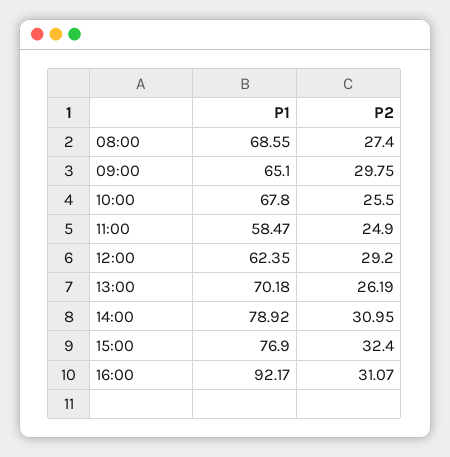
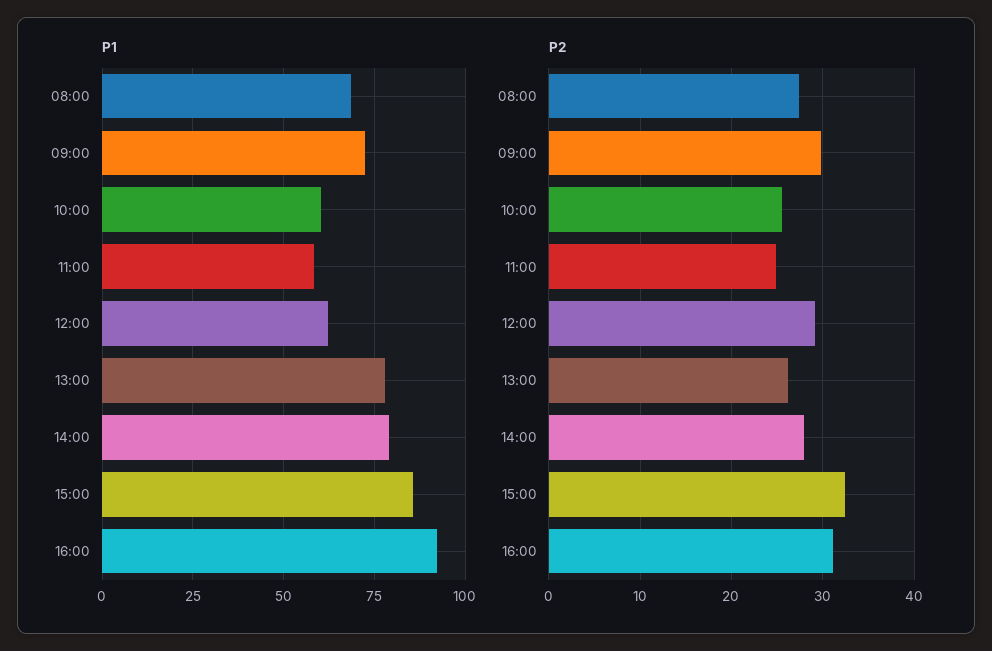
P1, 09:00: 65.1 -> 72.5
P1, 10:00: 67.8 -> 60
P1, 13:00: 70.18 -> 77.5
P2, 14:00: 30.95 -> 28
P1, 15:00: 76.9 -> 85

